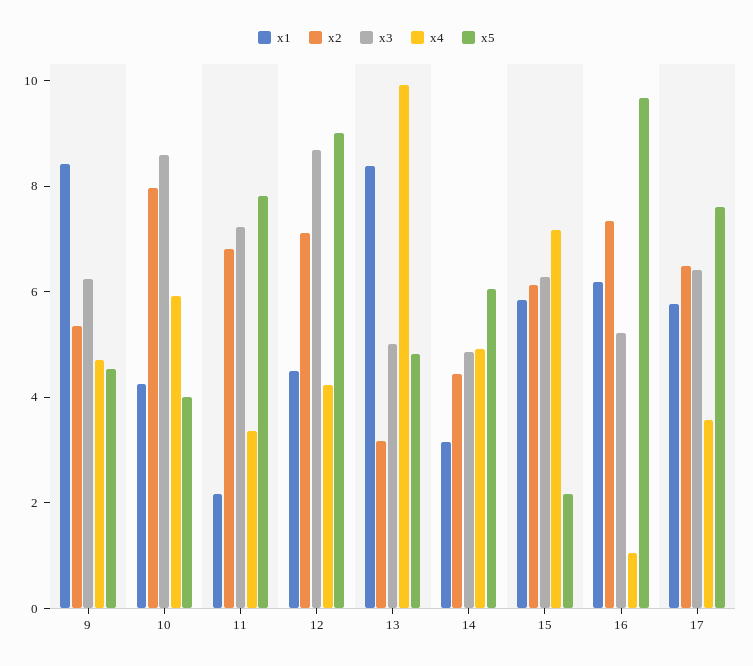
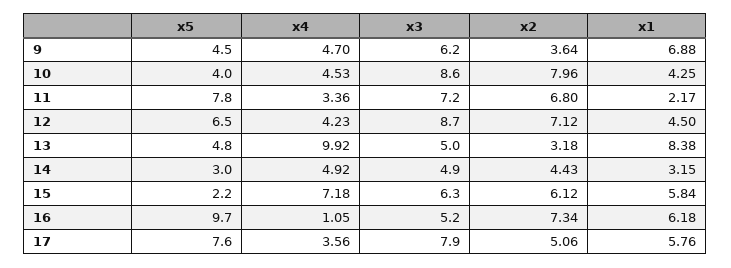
x1, 9: 8.5 -> 6.88
x2, 9: 5.5 -> 3.64
x4, 10: 6 -> 4.53
x5, 12: 9 -> 6.5
x5, 14: 6 -> 3
x2, 17: 6.5 -> 5.06
x3, 17: 6.5 -> 7.9

